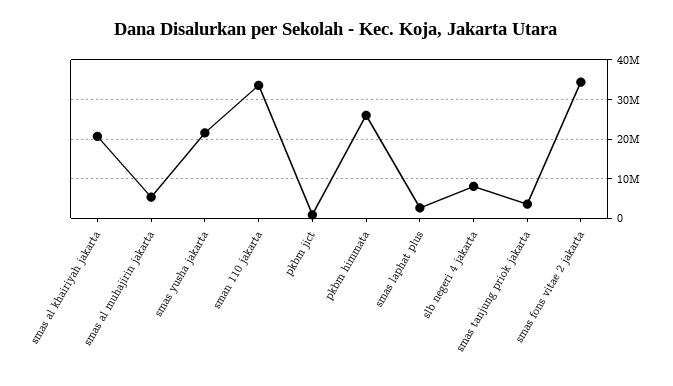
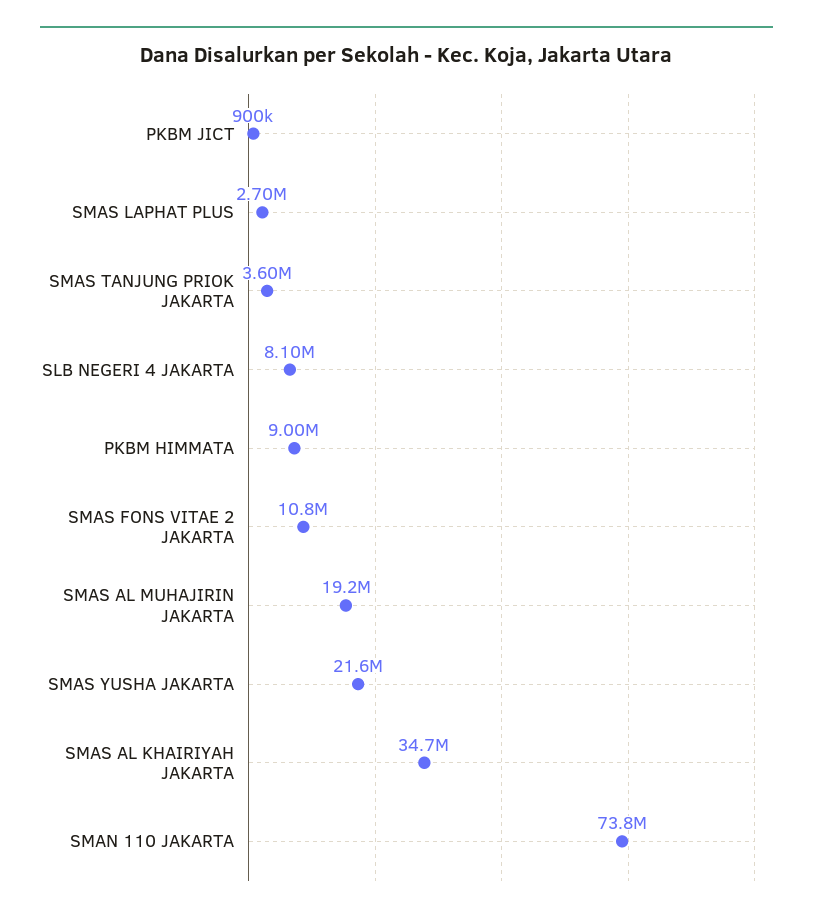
smas al khairiyah jakarta: 20000000 -> 34700000
smas al muhajirin jakarta: 6000000 -> 19200000
sman 110 jakarta: 34000000 -> 73800000
pkbm himmata: 26000000 -> 9000000
smas fons vitae 2 jakarta: 34000000 -> 10800000

